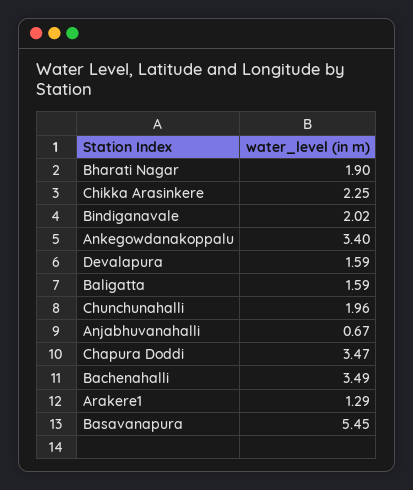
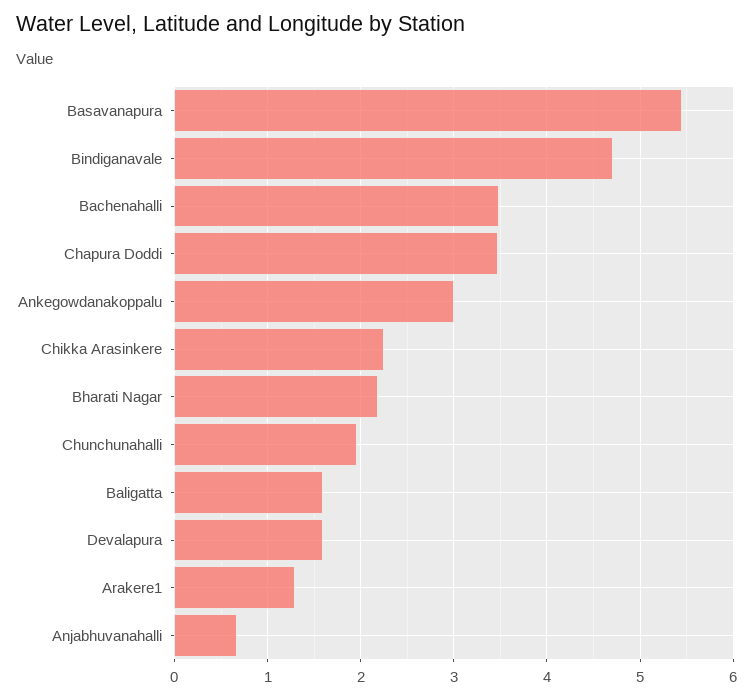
Bharati Nagar: 1.9 -> 2.2
Bindiganavale: 2.02 -> 4.7
Ankegowdanakoppalu: 3.4 -> 3

